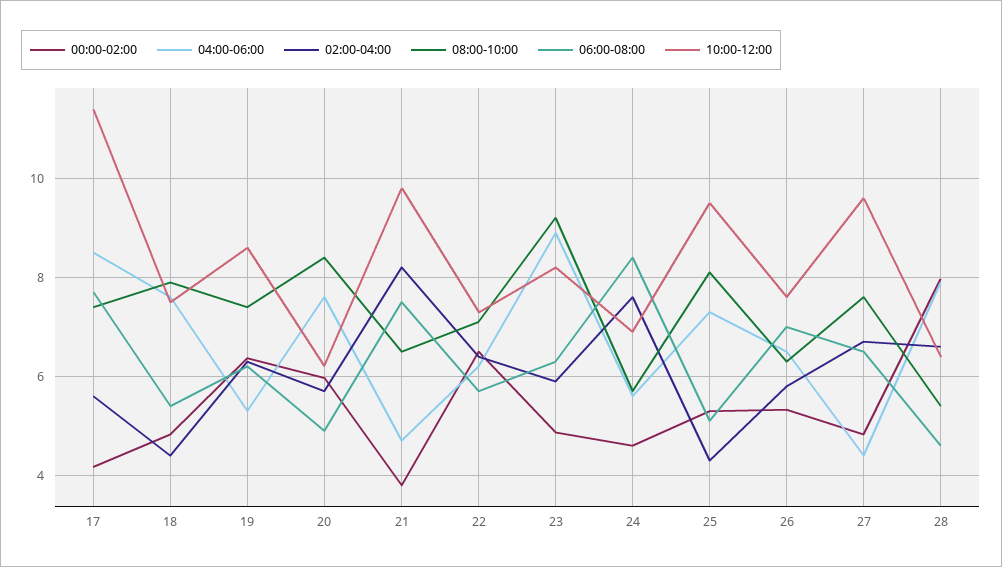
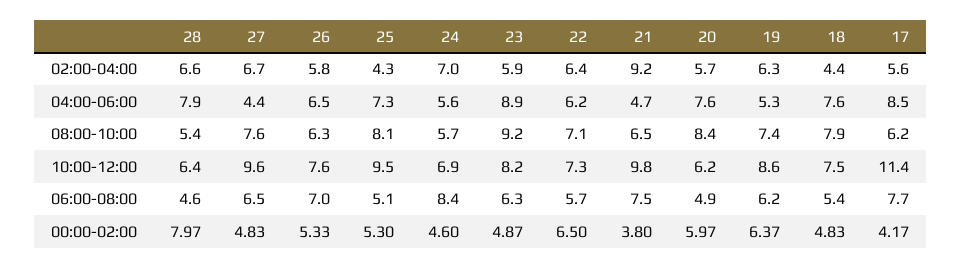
08:00-10:00, 17: 7.4 -> 6.2
02:00-04:00, 21: 8.2 -> 9.2
02:00-04:00, 24: 7.6 -> 7

